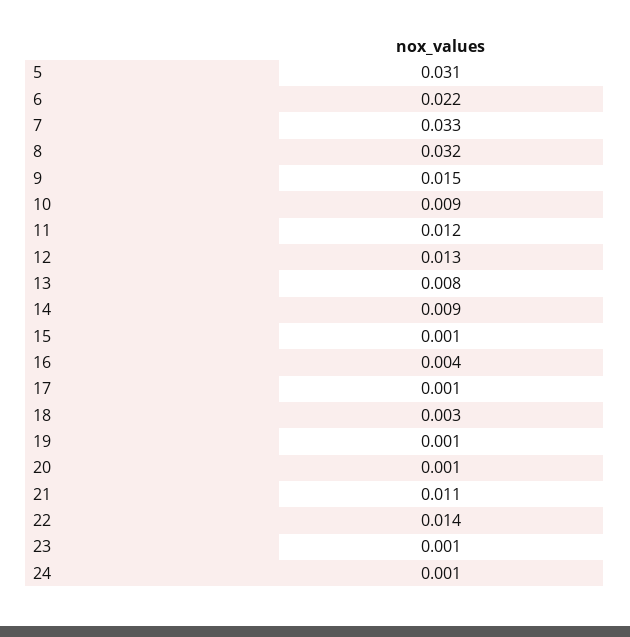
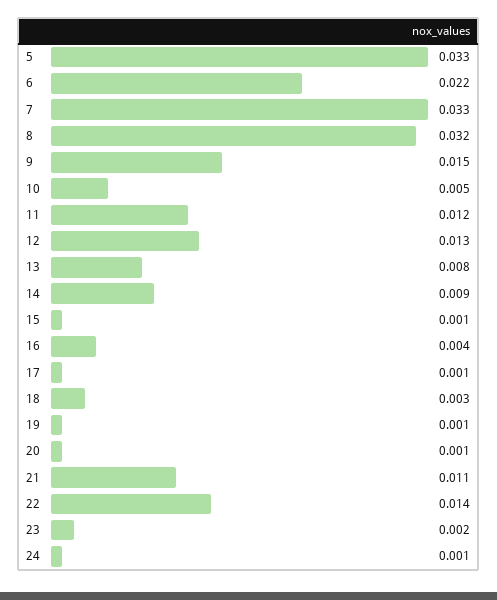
5: 0.031 -> 0.033
10: 0.009 -> 0.005
23: 0.001 -> 0.002

